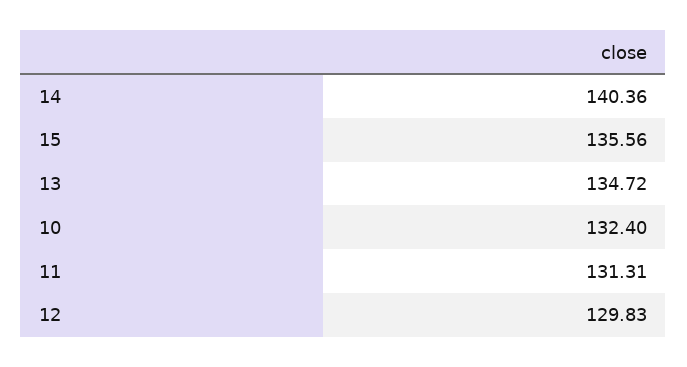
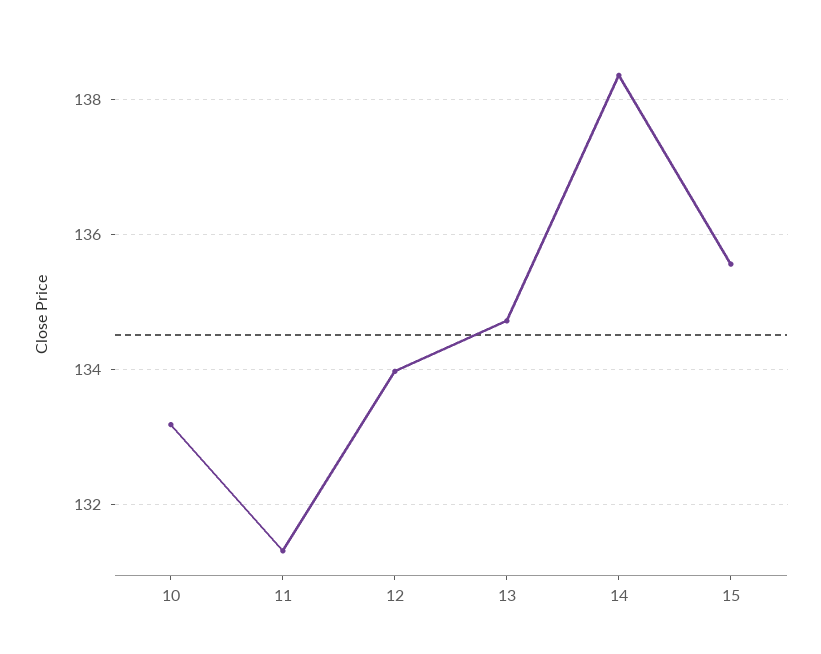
14: 140.36 -> 138.4
10: 132.4 -> 133.2
12: 129.83 -> 134

